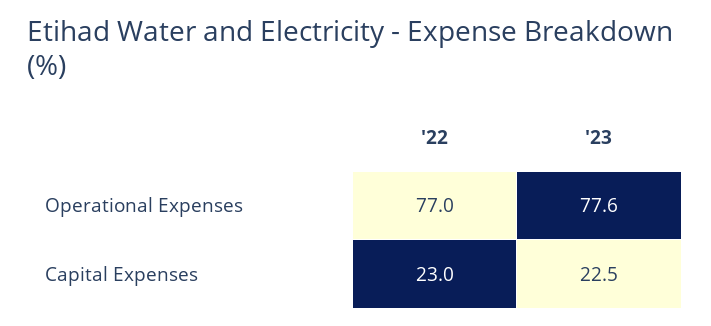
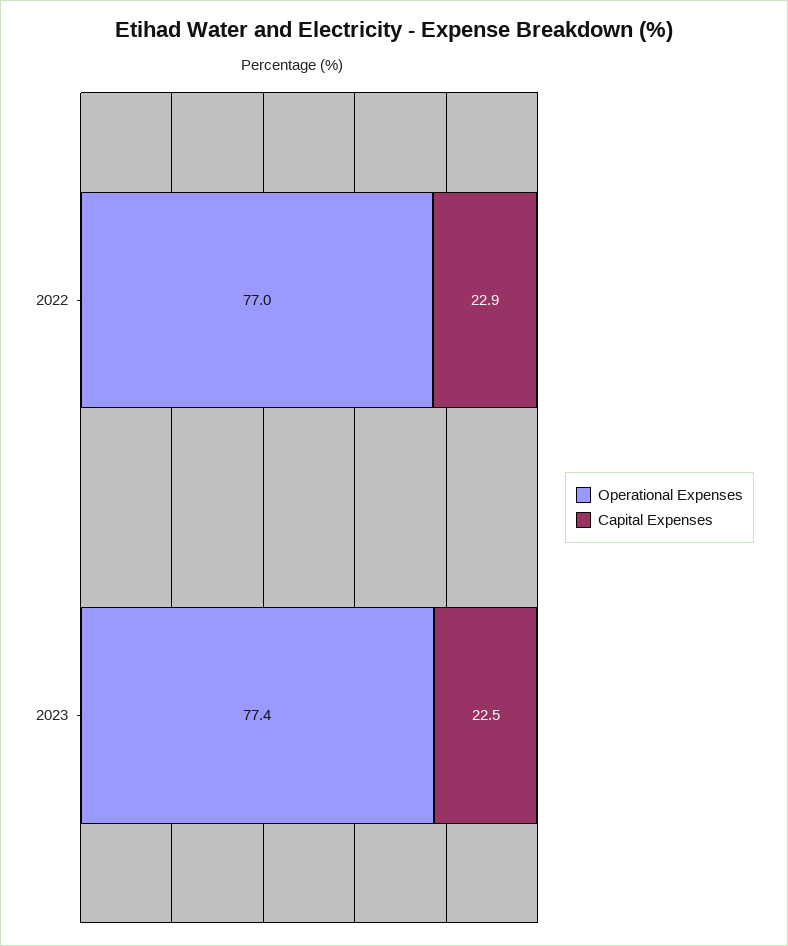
Operational Expenses, '23: 77.6 -> 77.4
Capital Expenses, '22: 23 -> 22.9

